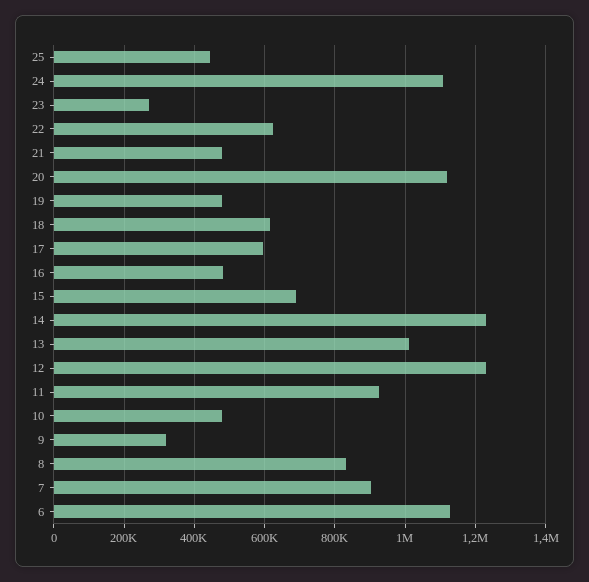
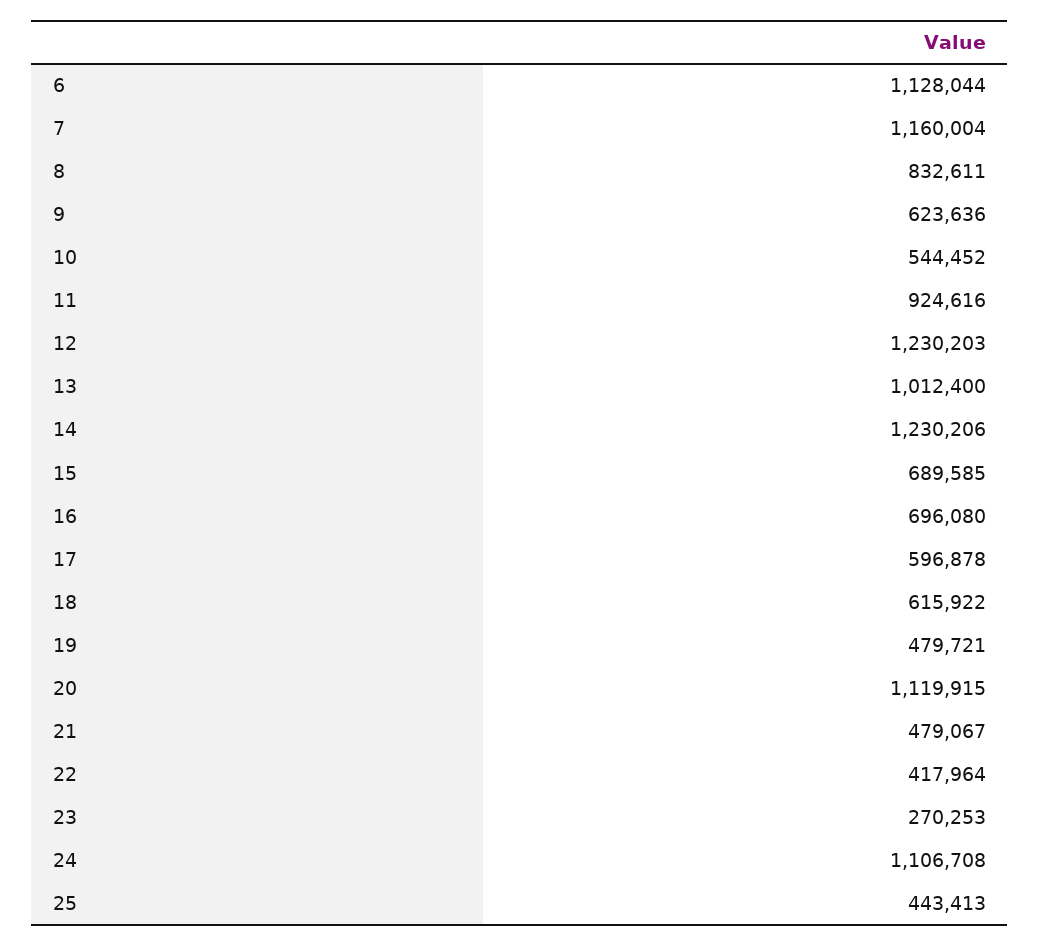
22: 620000 -> 417964
16: 480000 -> 696080
10: 480000 -> 544452
9: 320000 -> 623636
7: 900000 -> 1160004

